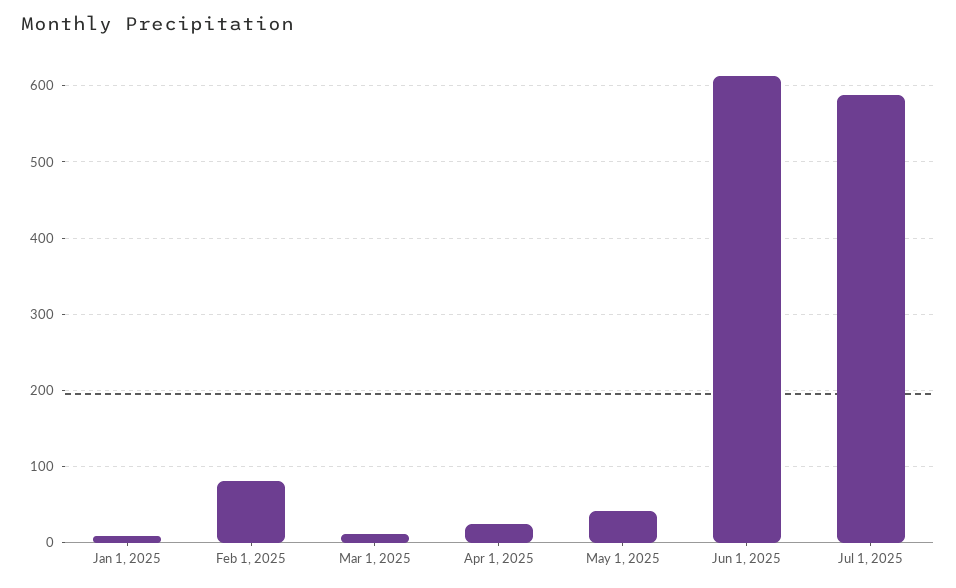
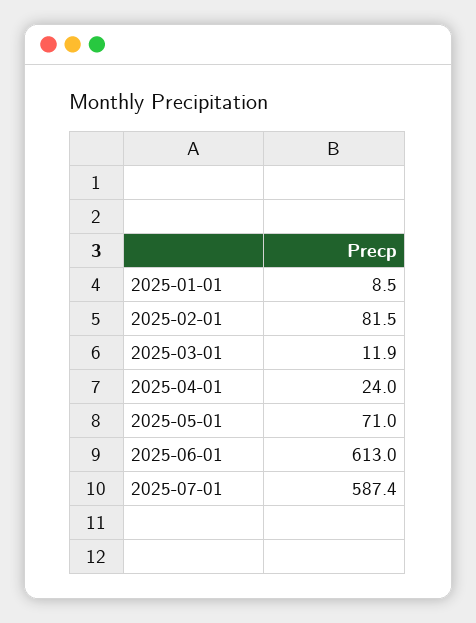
May 1, 2025: 40 -> 71

